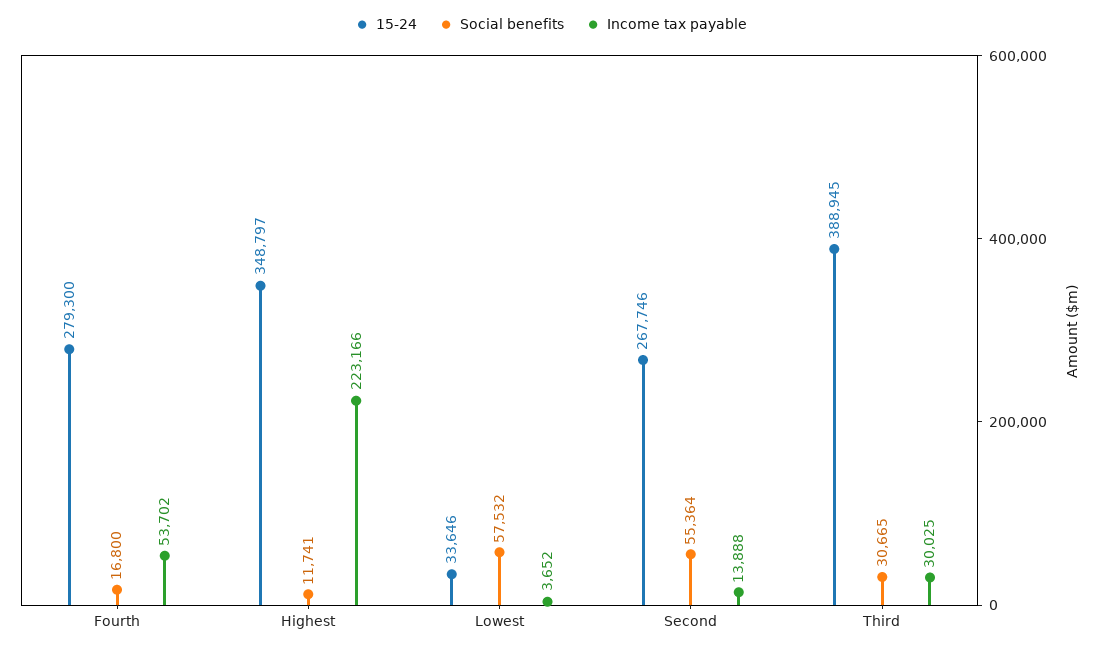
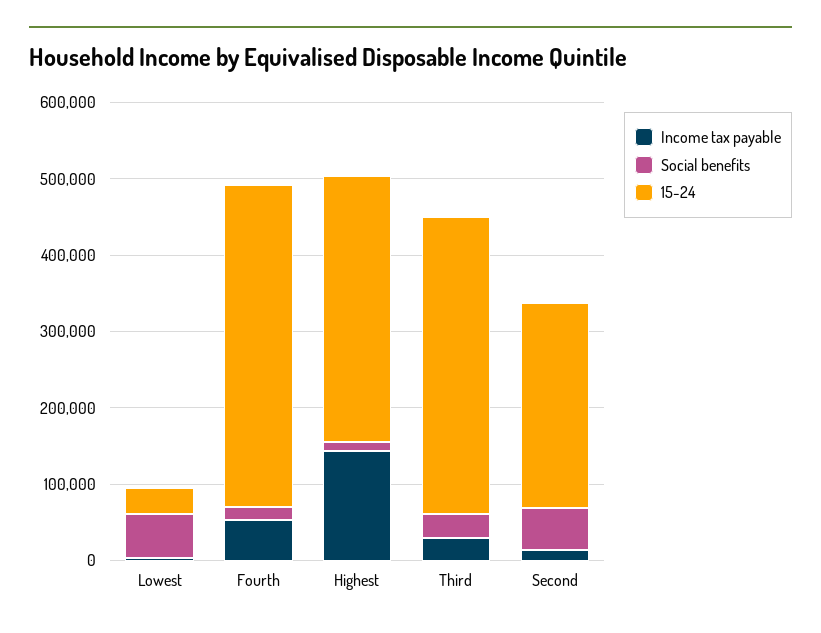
15-24, Fourth: 279300 -> 420000
Income tax payable, Highest: 223166 -> 140000

